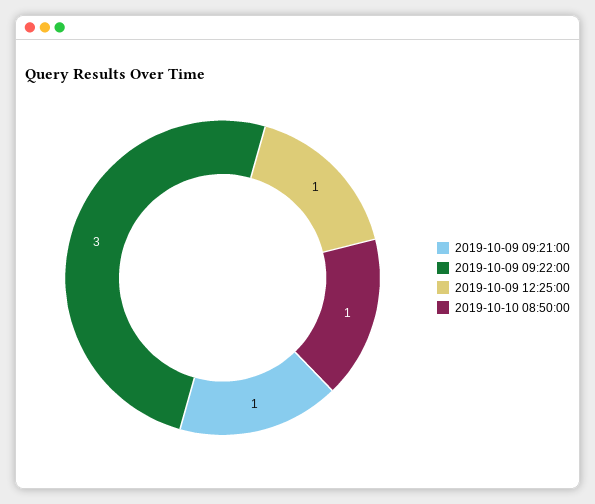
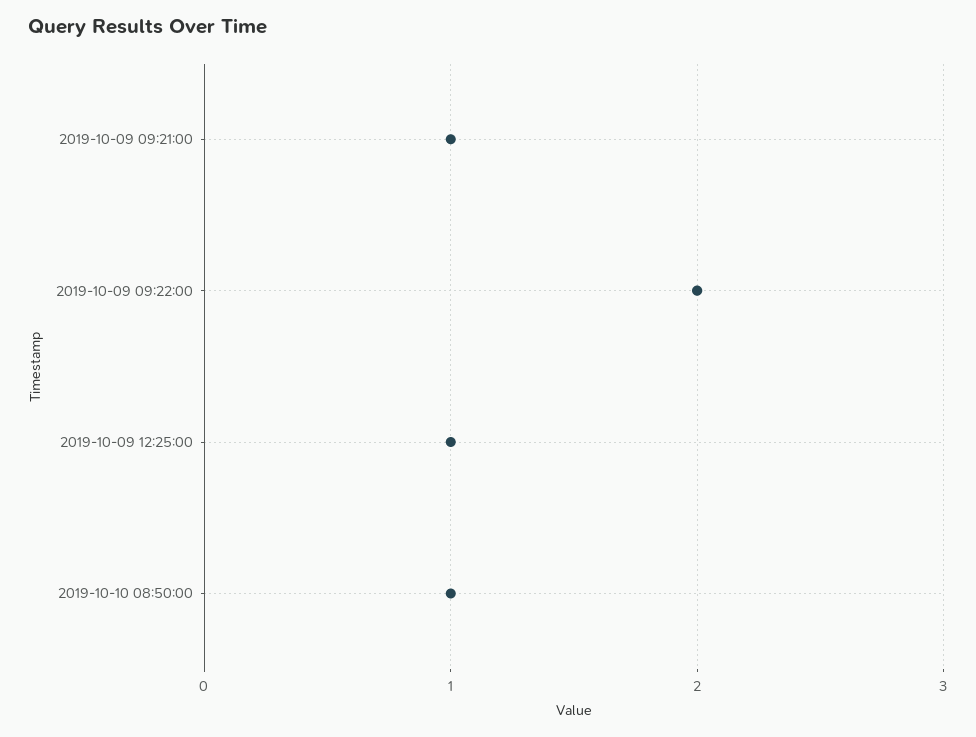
2019-10-09 09:22:00: 3 -> 2

